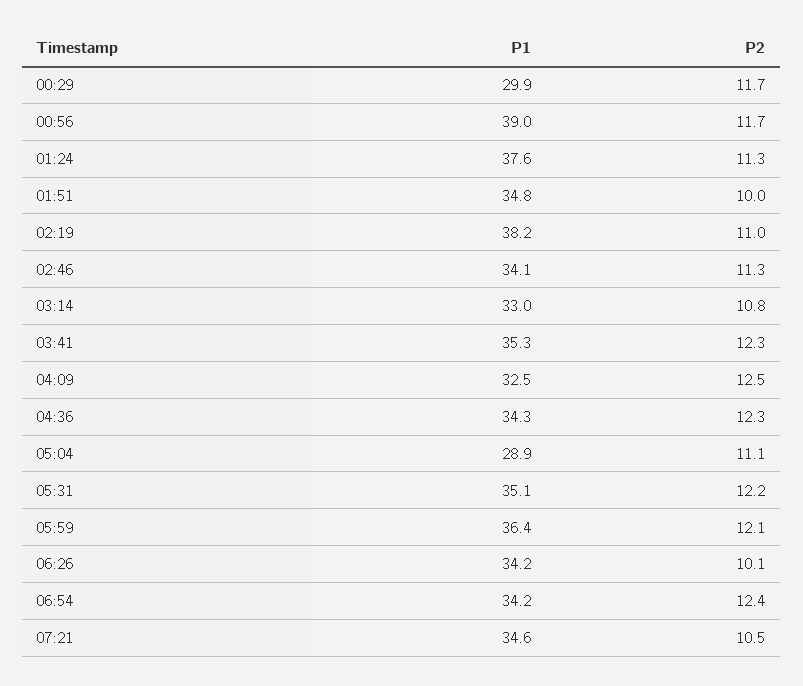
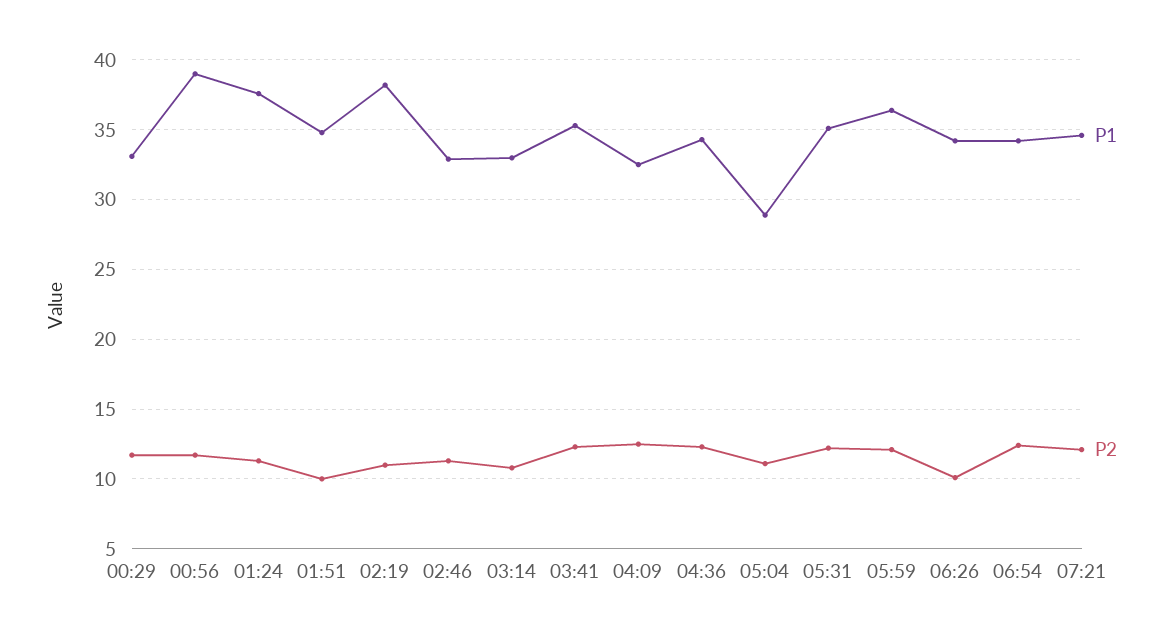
P1, 00:29: 29.9 -> 33
P1, 02:46: 34.1 -> 33
P2, 07:21: 10.5 -> 12

